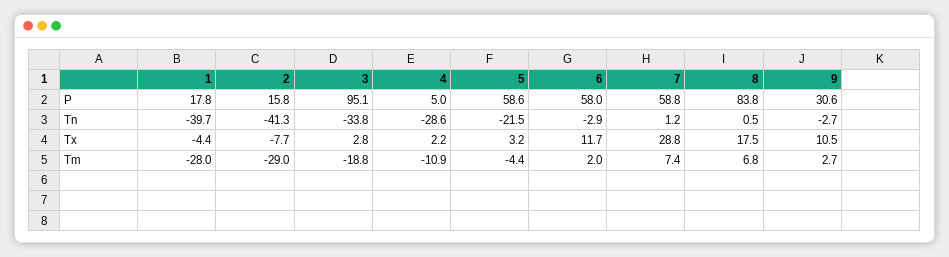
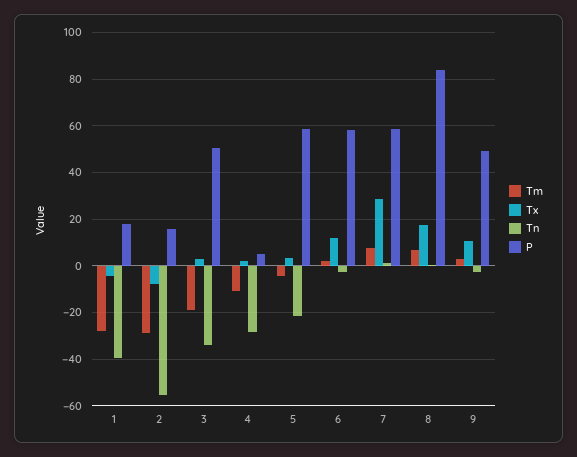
P, 3: 95.1 -> 50
P, 9: 30.6 -> 50
Tn, 2: -41.3 -> -55

